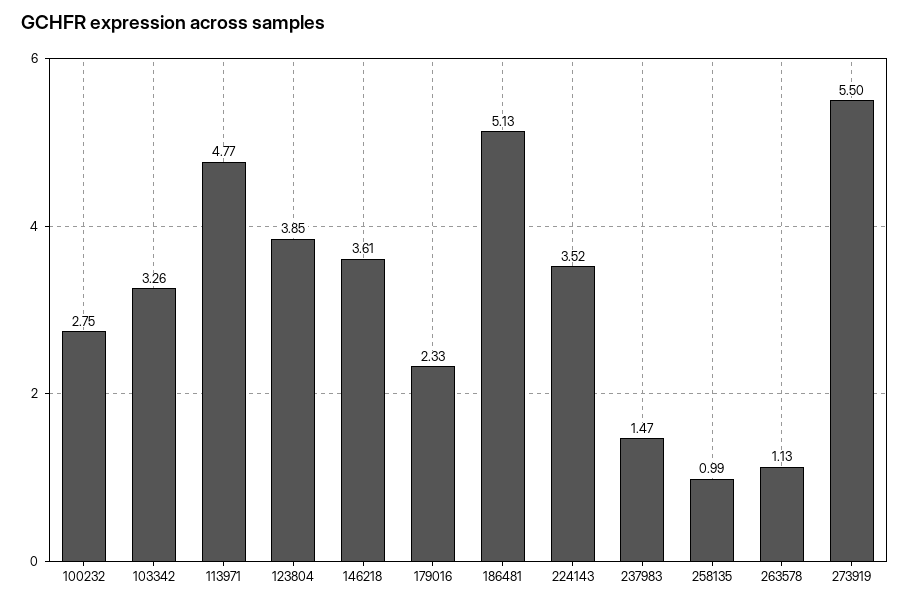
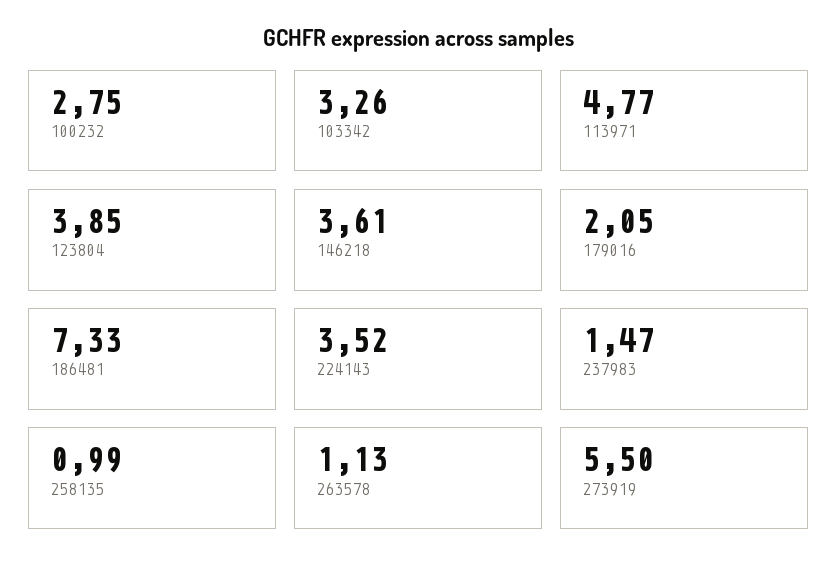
179016: 2.33 -> 2.05
186481: 5.13 -> 7.33

